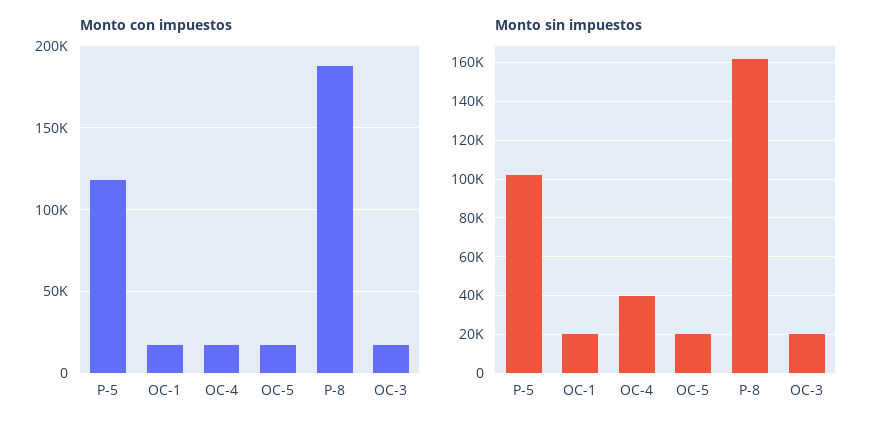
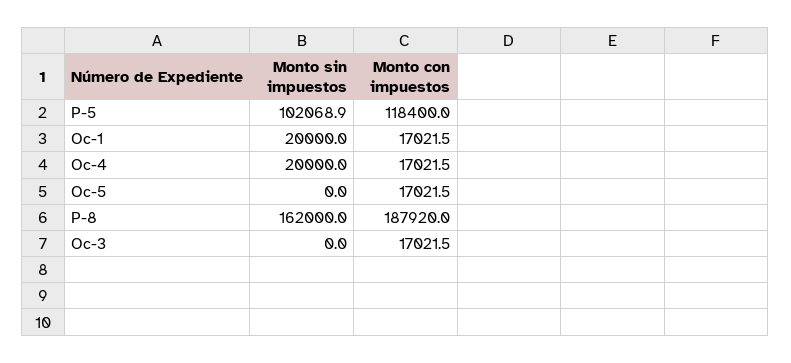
Monto sin impuestos, OC-4: 40000 -> 20000
Monto sin impuestos, OC-5: 20000 -> 0
Monto sin impuestos, OC-3: 20000 -> 0

